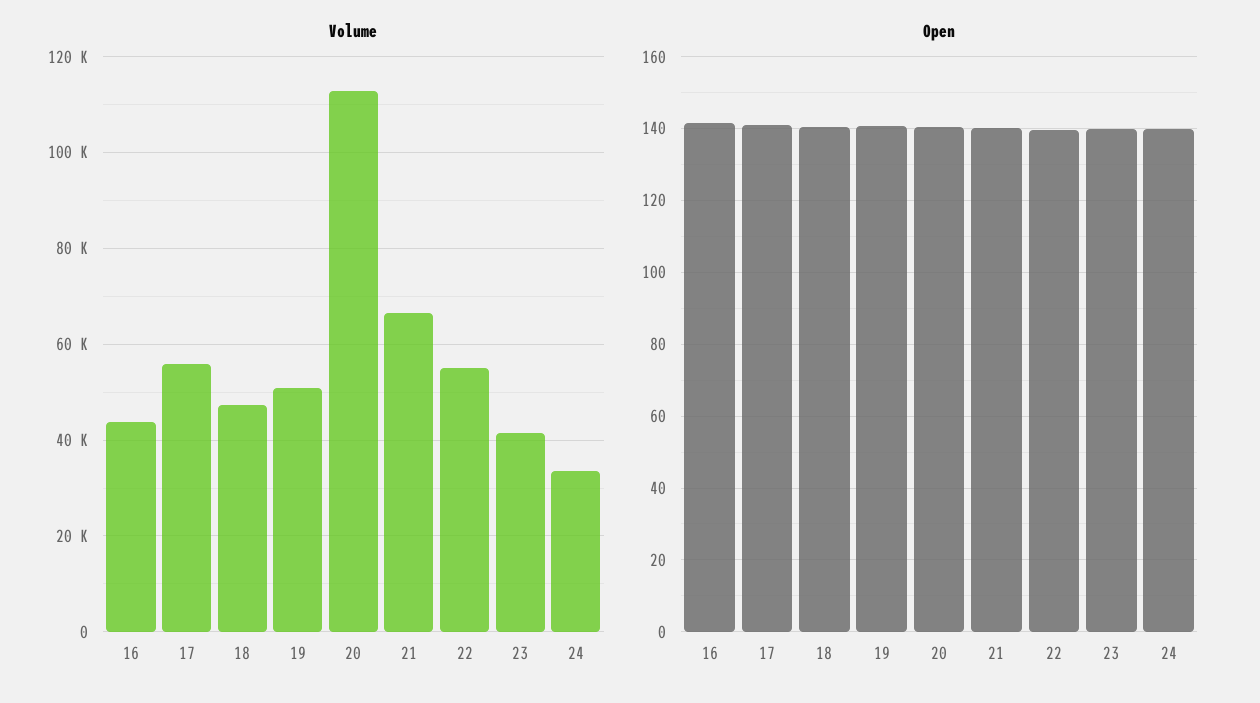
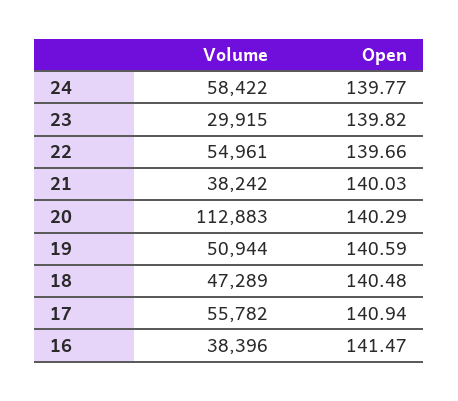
Volume, 16: 44000 -> 38396
Volume, 21: 66000 -> 38242
Volume, 23: 42000 -> 29915
Volume, 24: 34000 -> 58422

